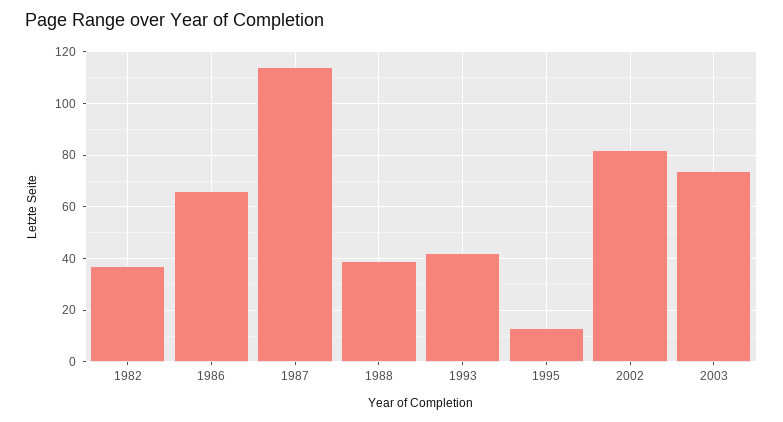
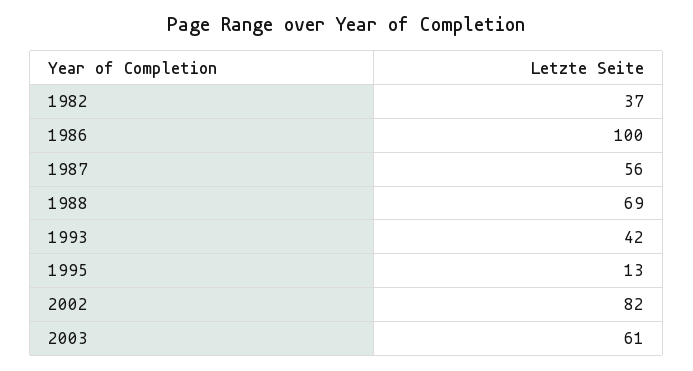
1986: 65 -> 100
1987: 115 -> 56
1988: 40 -> 69
2003: 75 -> 61

